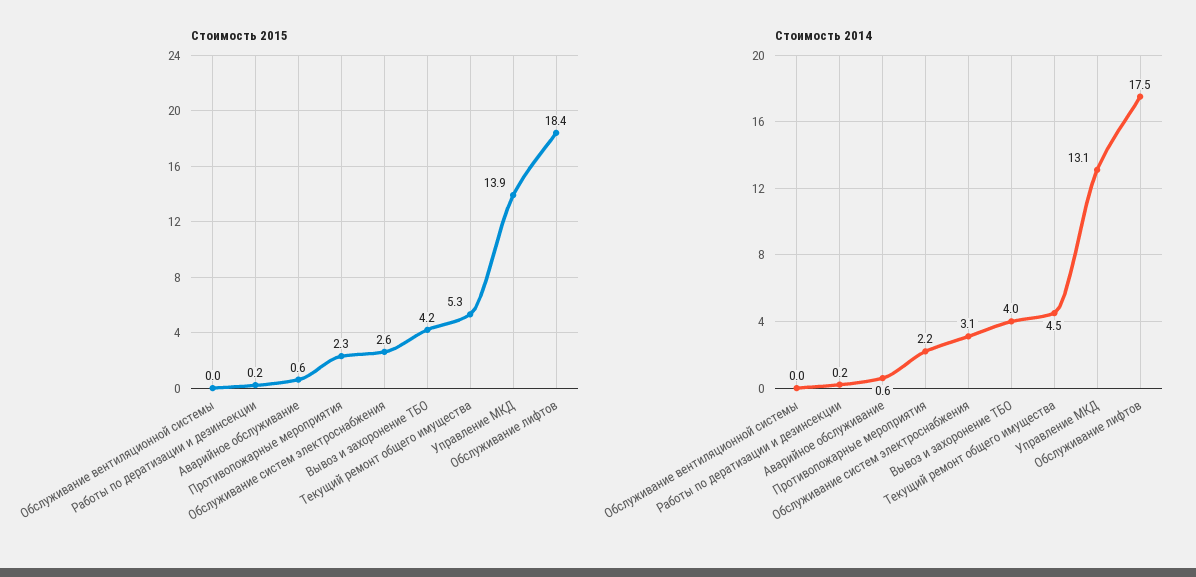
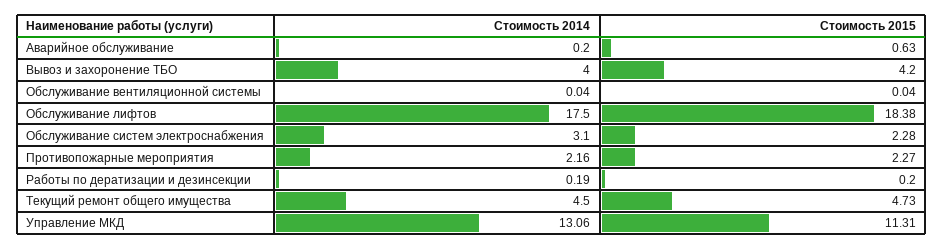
Стоимость 2015, Обслуживание систем электроснабжения: 2.6 -> 2.28
Стоимость 2015, Текущий ремонт общего имущества: 5.3 -> 4.73
Стоимость 2015, Управление МКД: 13.9 -> 11.31
Стоимость 2014, Аварийное обслуживание: 0.6 -> 0.2

